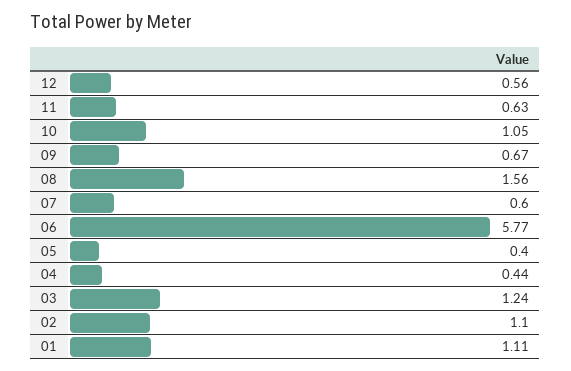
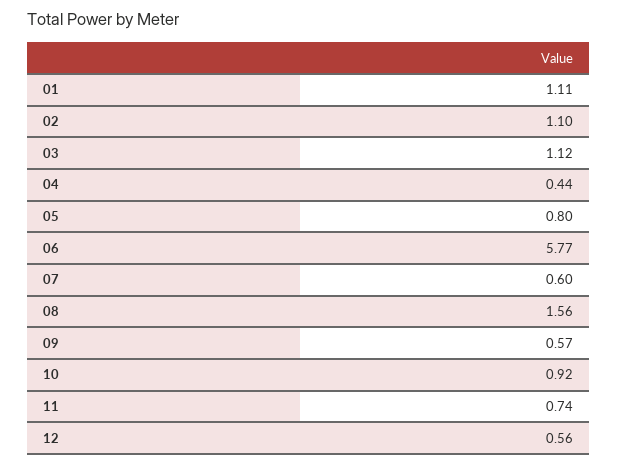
11: 0.63 -> 0.74
10: 1.05 -> 0.92
09: 0.67 -> 0.57
05: 0.4 -> 0.8
03: 1.24 -> 1.12

